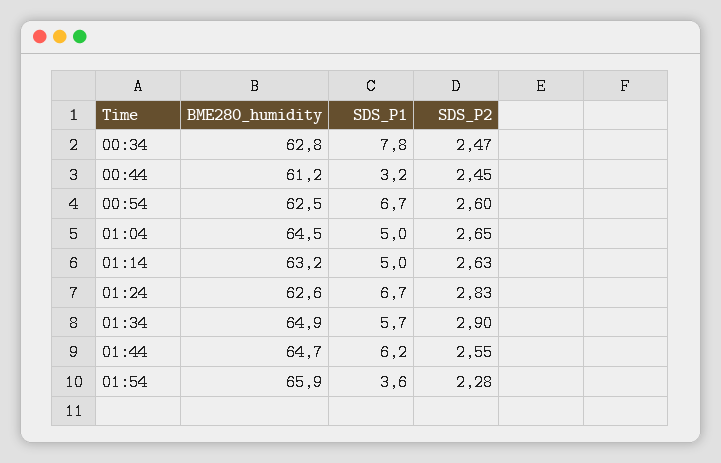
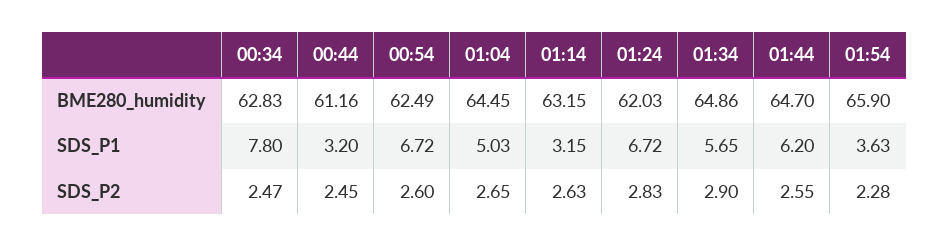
SDS_P1, 01:14: 5 -> 3.15
BME280_humidity, 01:24: 62.6 -> 62.03

